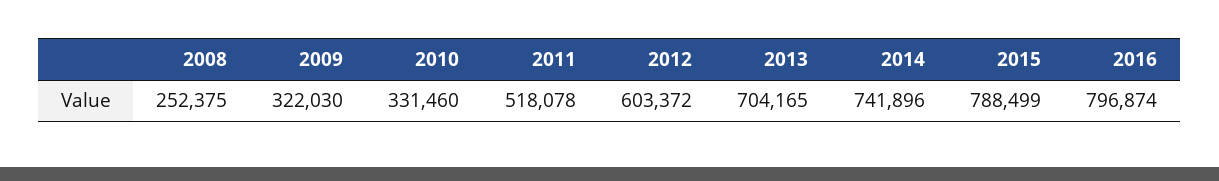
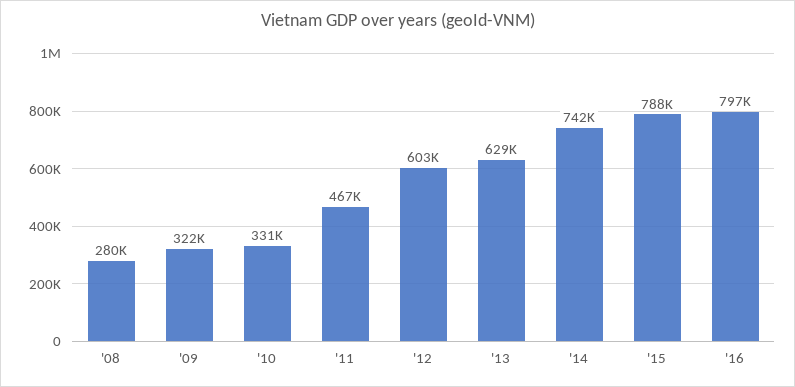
2008: 252375 -> 280000
2011: 518078 -> 467000
2013: 704165 -> 629000

